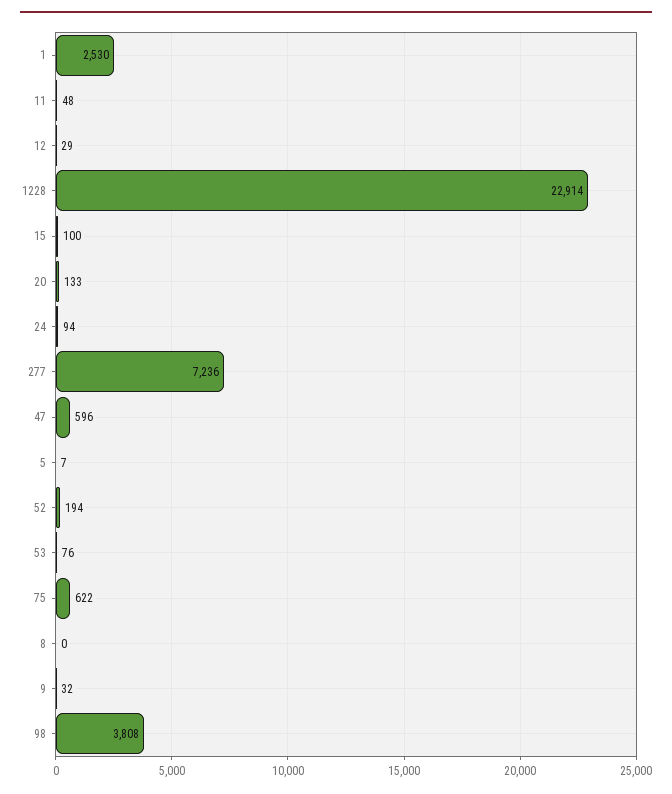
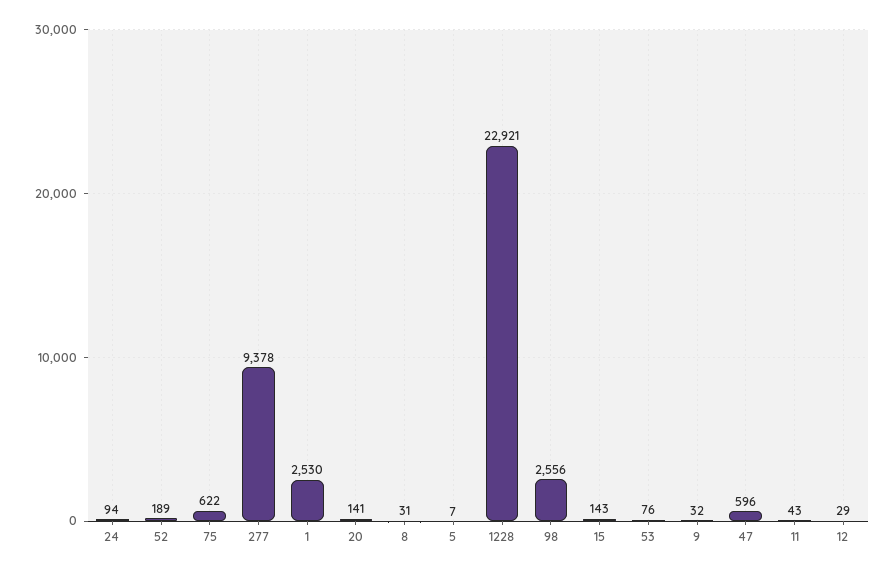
11: 48 -> 43
1228: 22914 -> 22921
15: 100 -> 143
20: 133 -> 141
277: 7236 -> 9378
52: 194 -> 189
8: 0 -> 31
98: 3808 -> 2556

